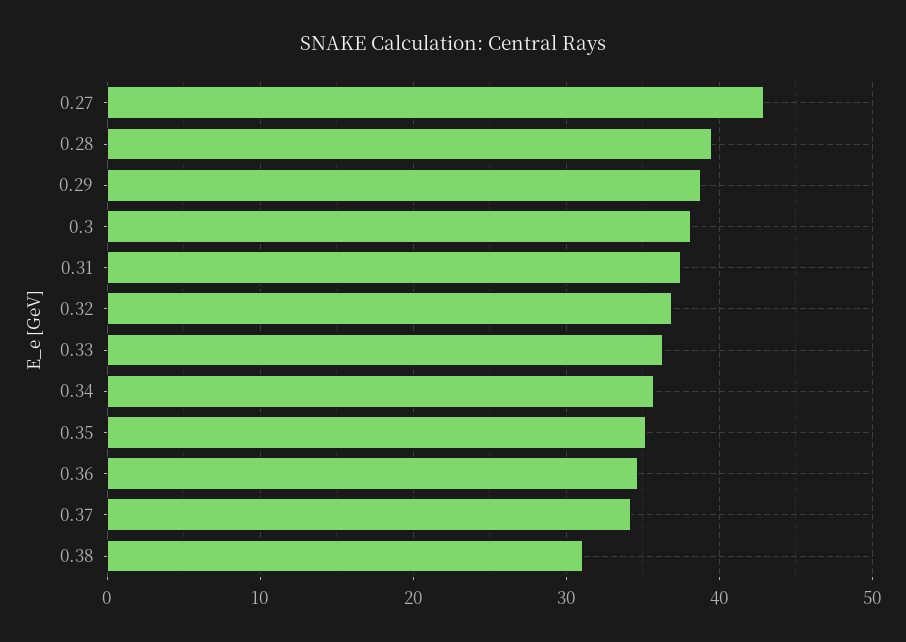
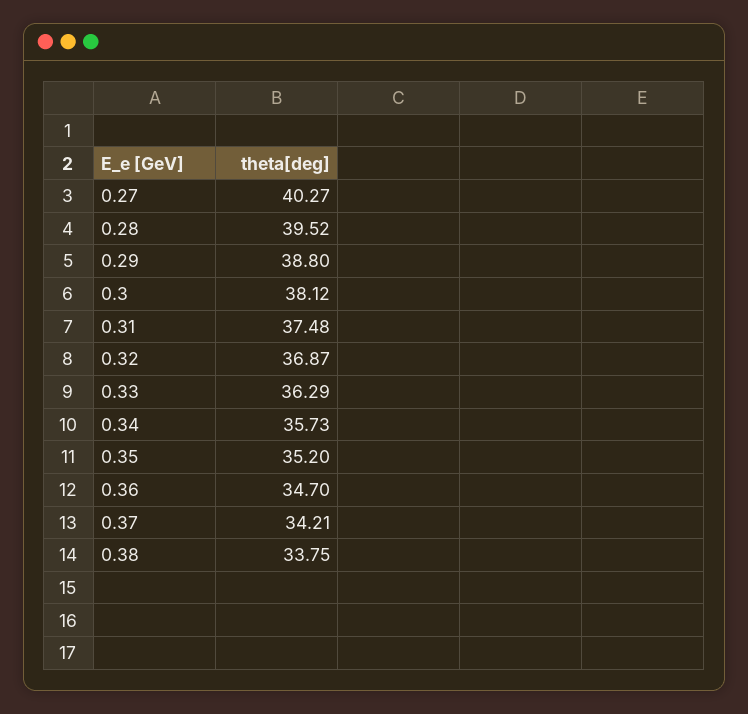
0.27: 43 -> 40.27
0.38: 31 -> 33.75

